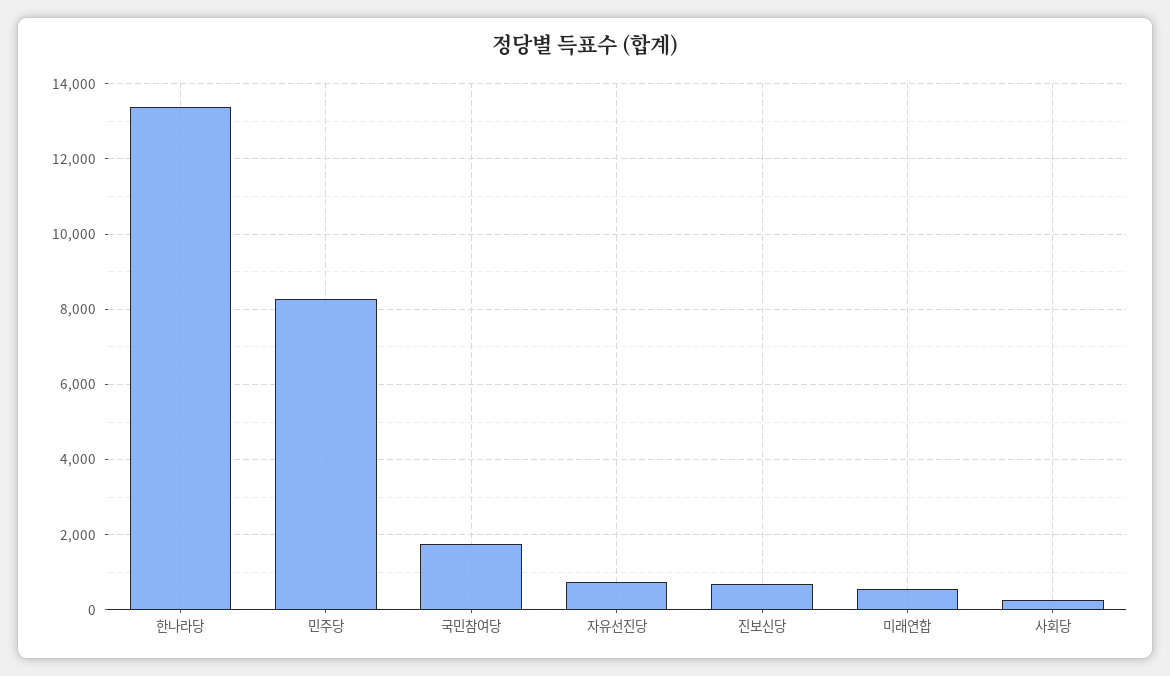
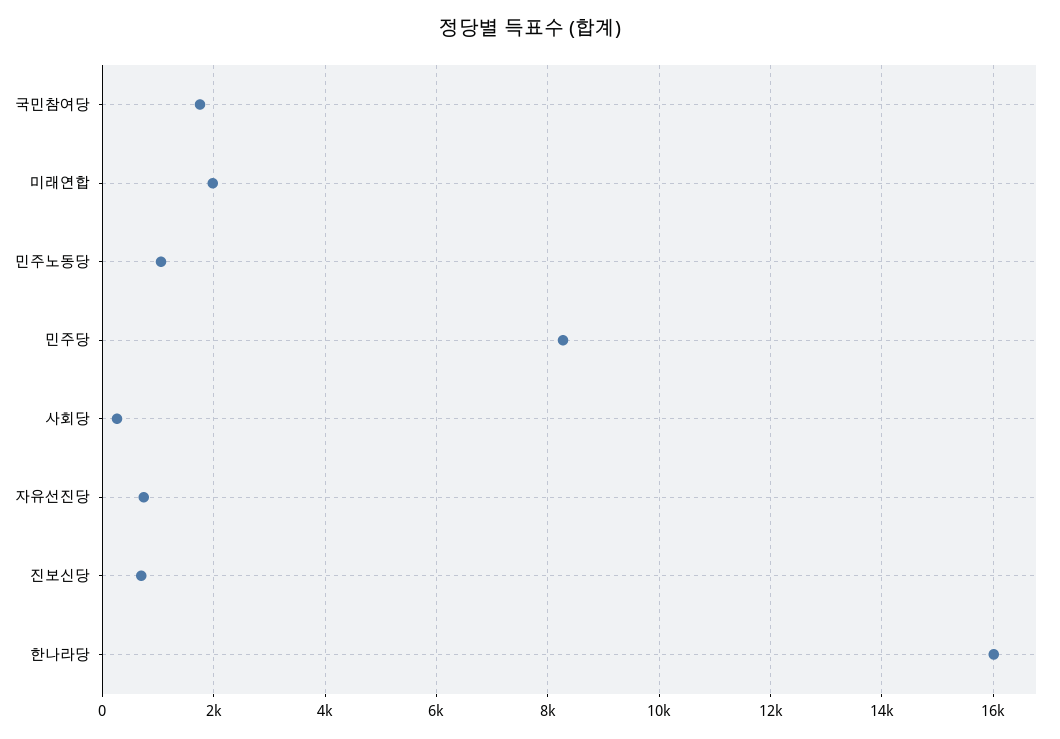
한나라당: 13400 -> 16000
미래연합: 600 -> 2000
민주노동당: none -> 1000

